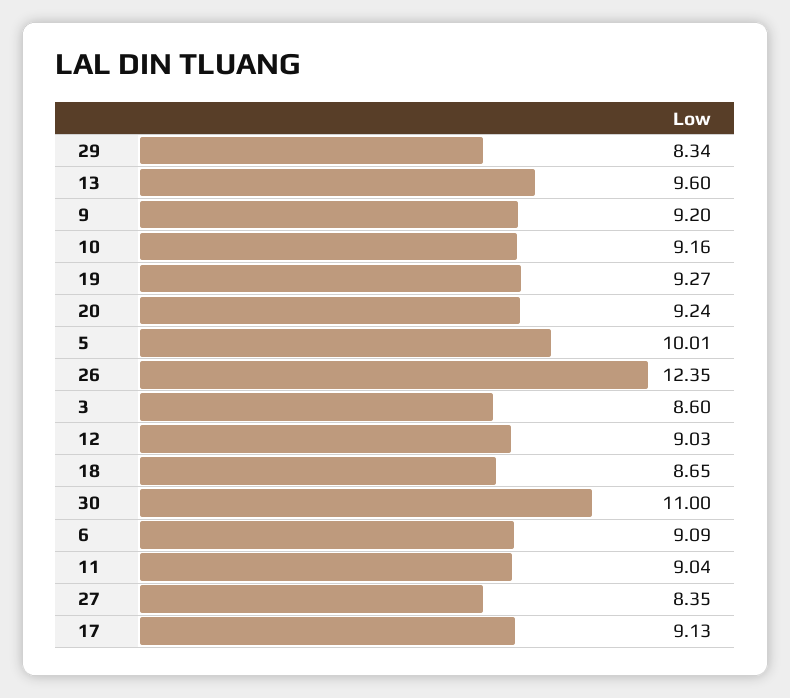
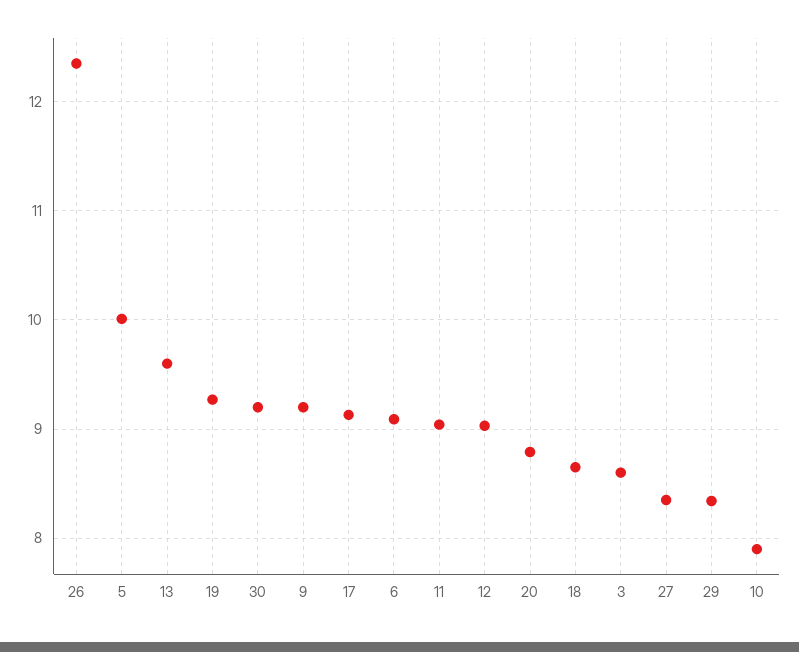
10: 9.16 -> 7.9
20: 9.24 -> 8.8
30: 11 -> 9.2

